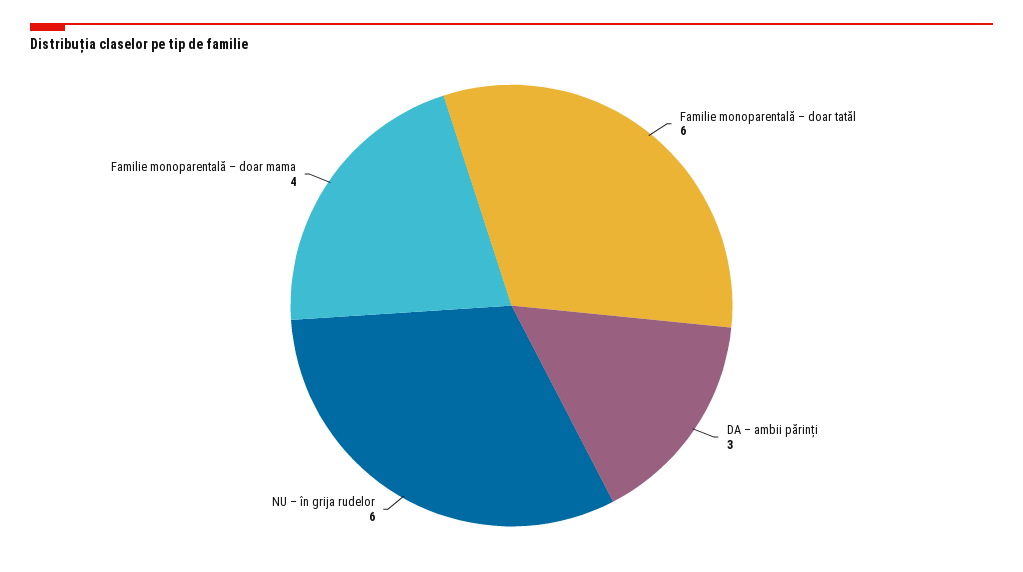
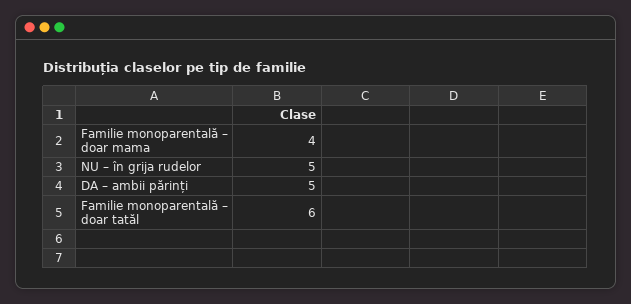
DA – ambii părinți: 3 -> 5
NU – în grija rudelor: 6 -> 5

